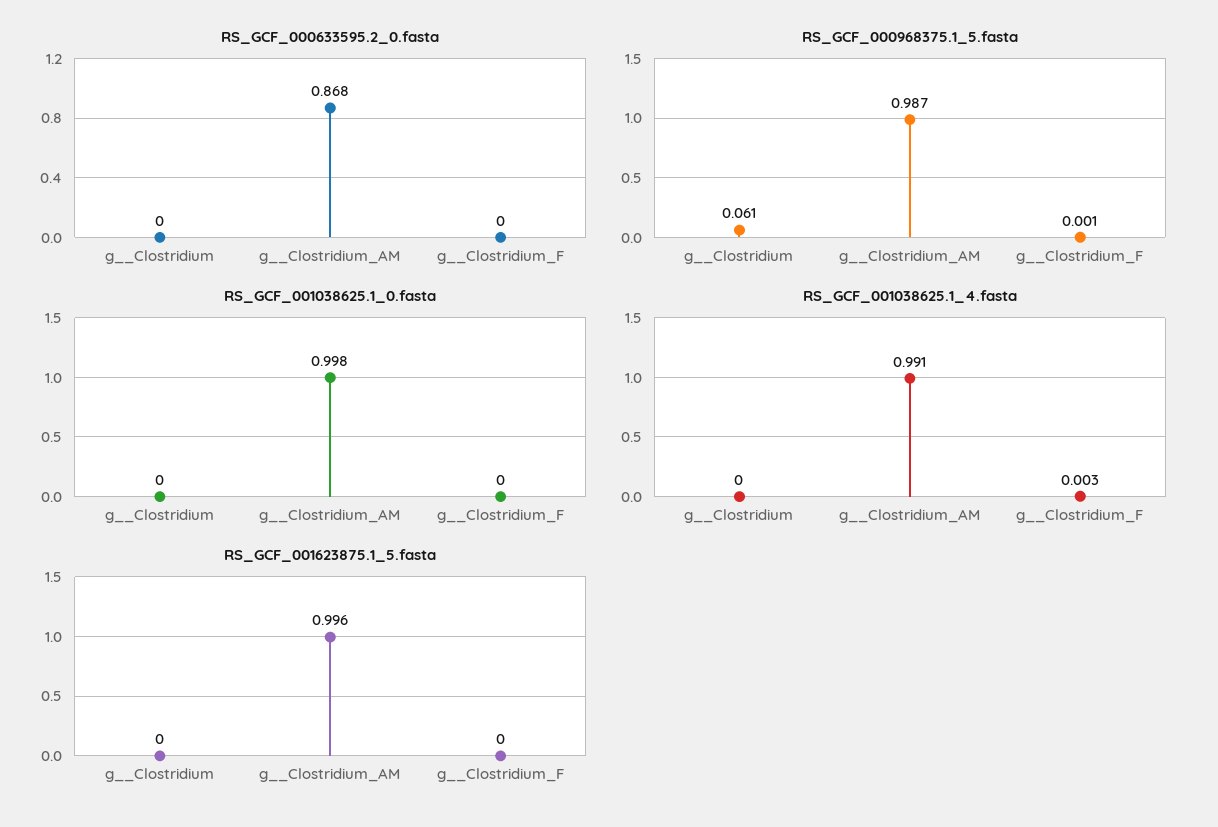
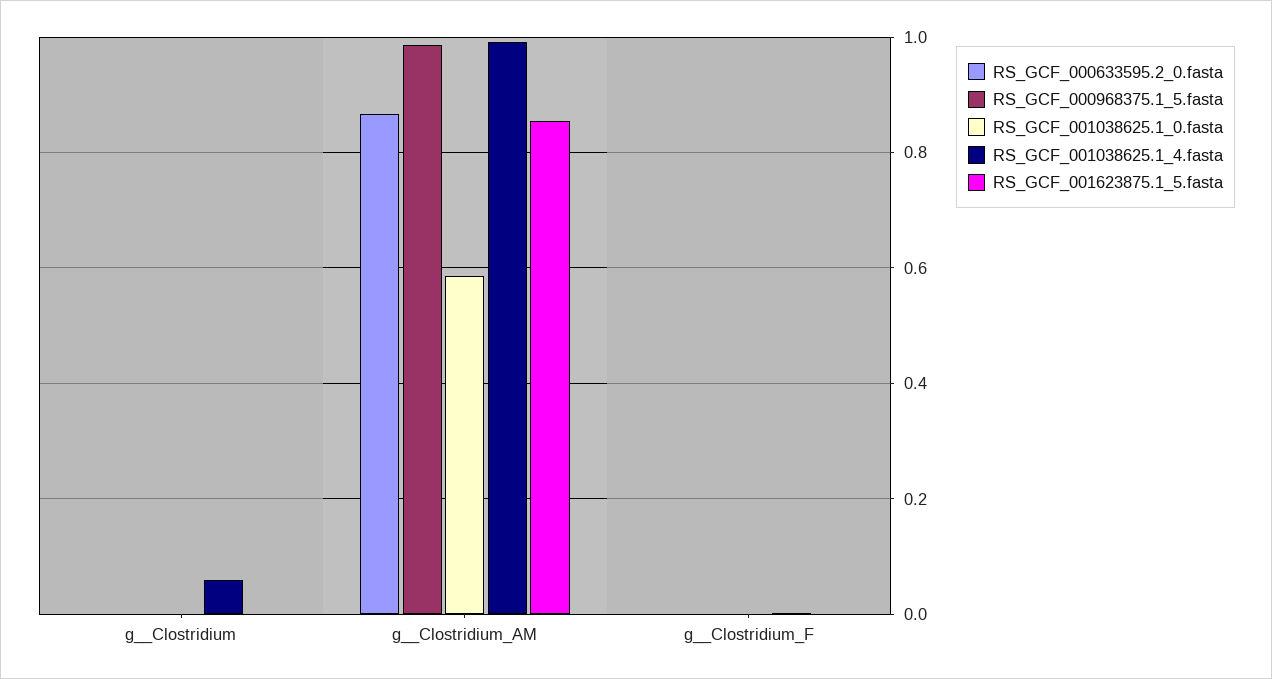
RS_GCF_000968375.1_5.fasta, g__Clostridium: 0.061 -> 0
RS_GCF_001038625.1_0.fasta, g__Clostridium_AM: 0.998 -> 0.58
RS_GCF_001038625.1_4.fasta, g__Clostridium: 0 -> 0.06
RS_GCF_001623875.1_5.fasta, g__Clostridium_AM: 0.996 -> 0.86

